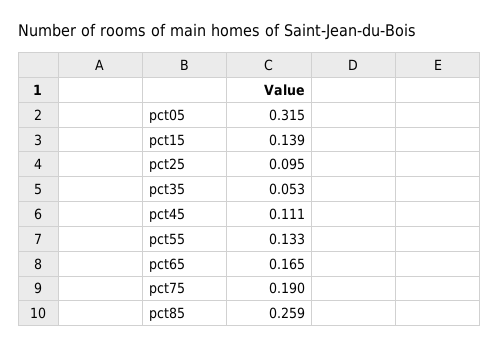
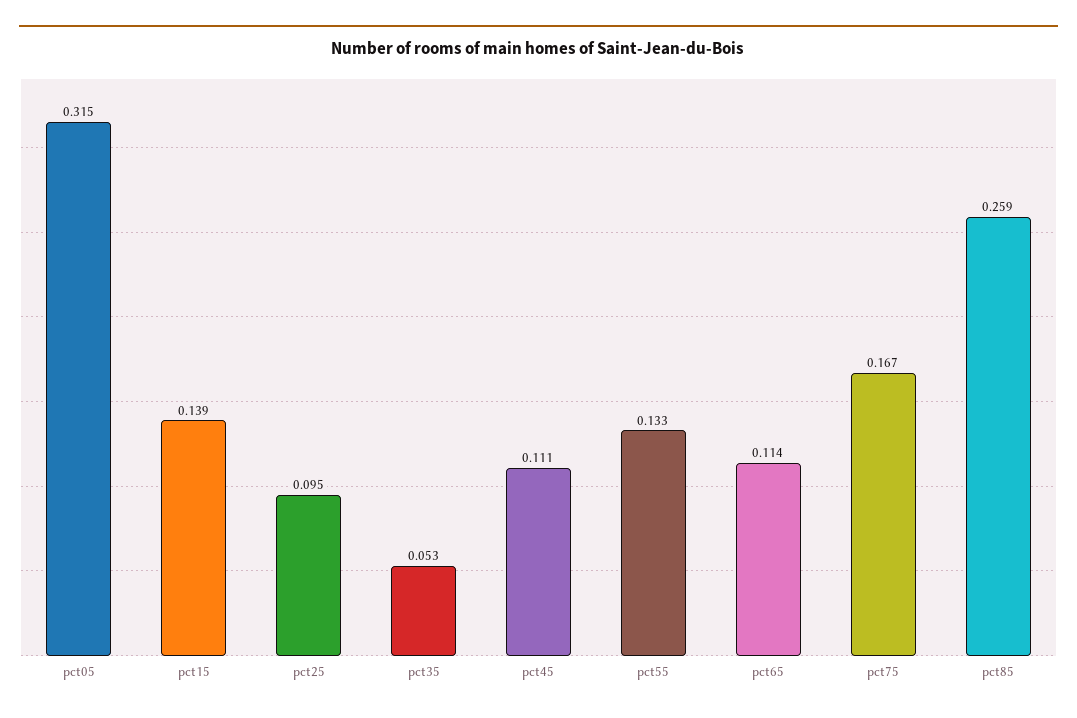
pct65: 0.165 -> 0.114
pct75: 0.19 -> 0.167

